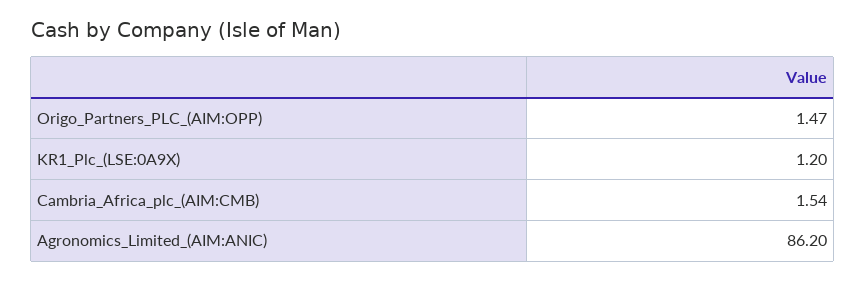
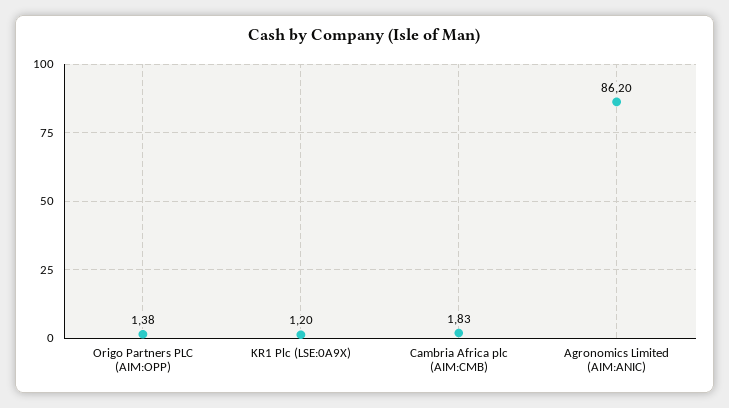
Origo_Partners_PLC_(AIM:OPP): 1.47 -> 1.38
Cambria_Africa_plc_(AIM:CMB): 1.54 -> 1.83

